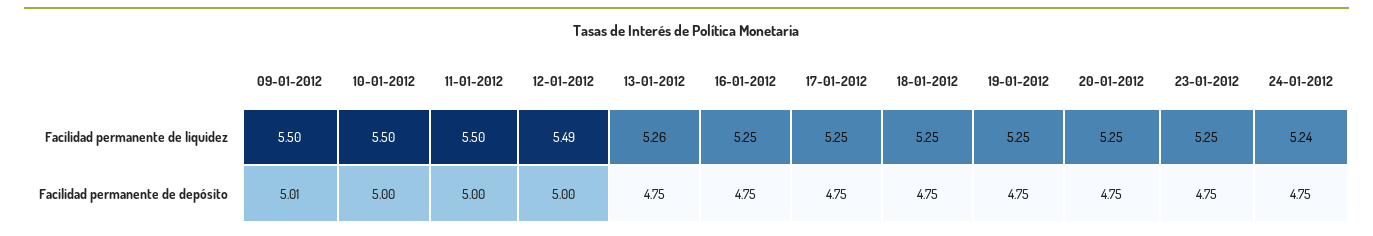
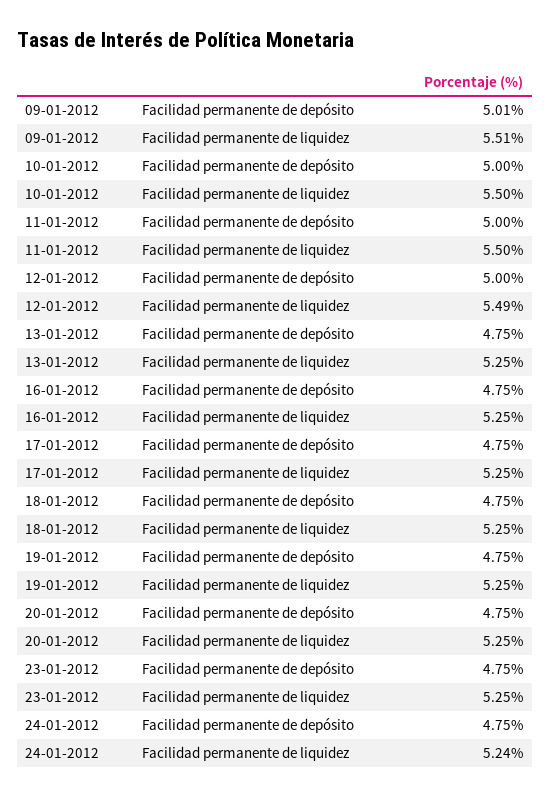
09-01-2012, Facilidad permanente de liquidez: 5.5 -> 5.51
13-01-2012, Facilidad permanente de liquidez: 5.26 -> 5.25

